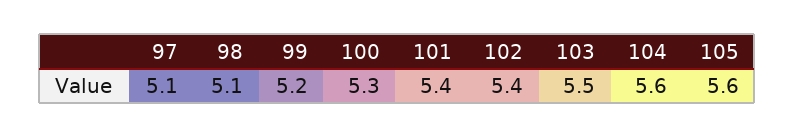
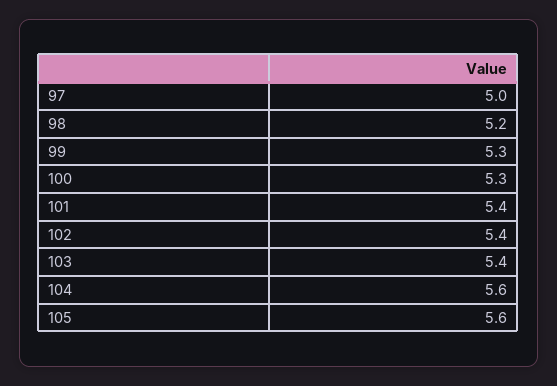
97: 5.1 -> 5
98: 5.1 -> 5.2
99: 5.2 -> 5.3
103: 5.5 -> 5.4

